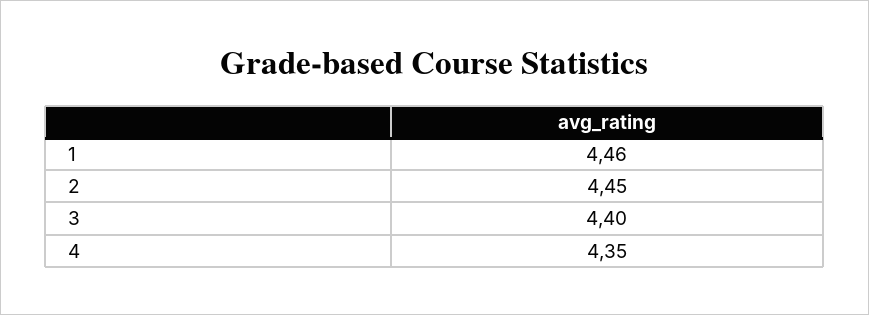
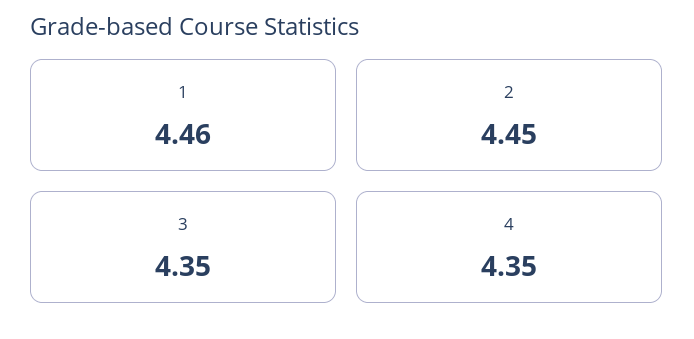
3: 4.4 -> 4.35

